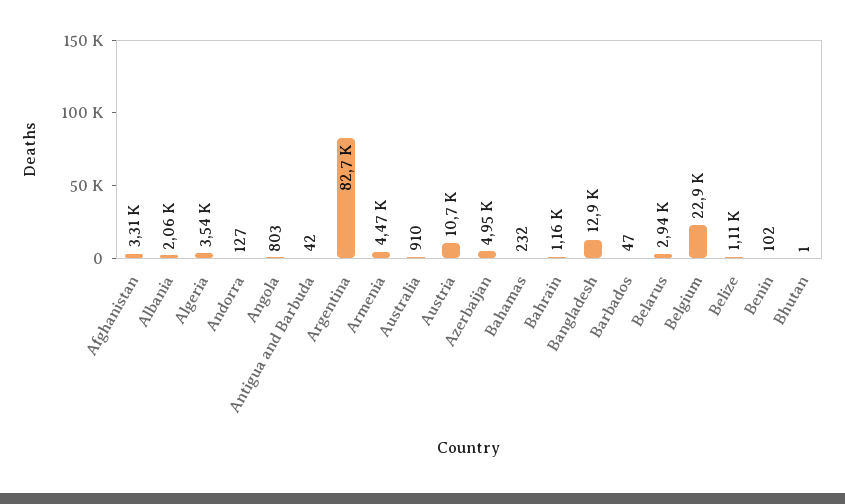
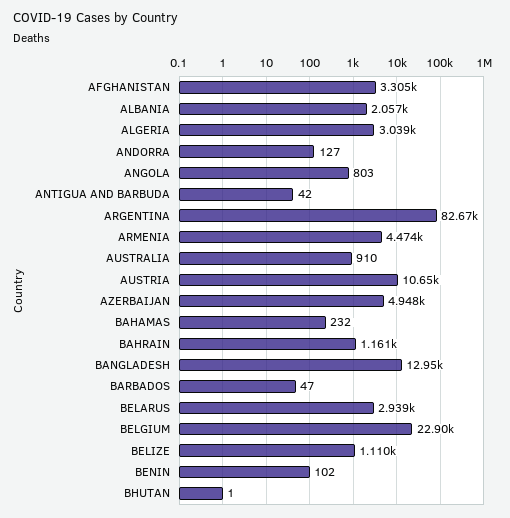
Algeria: 3540 -> 3039

